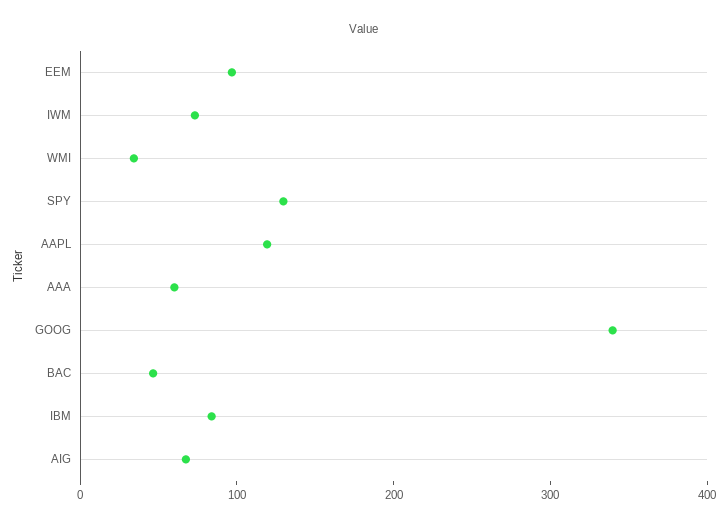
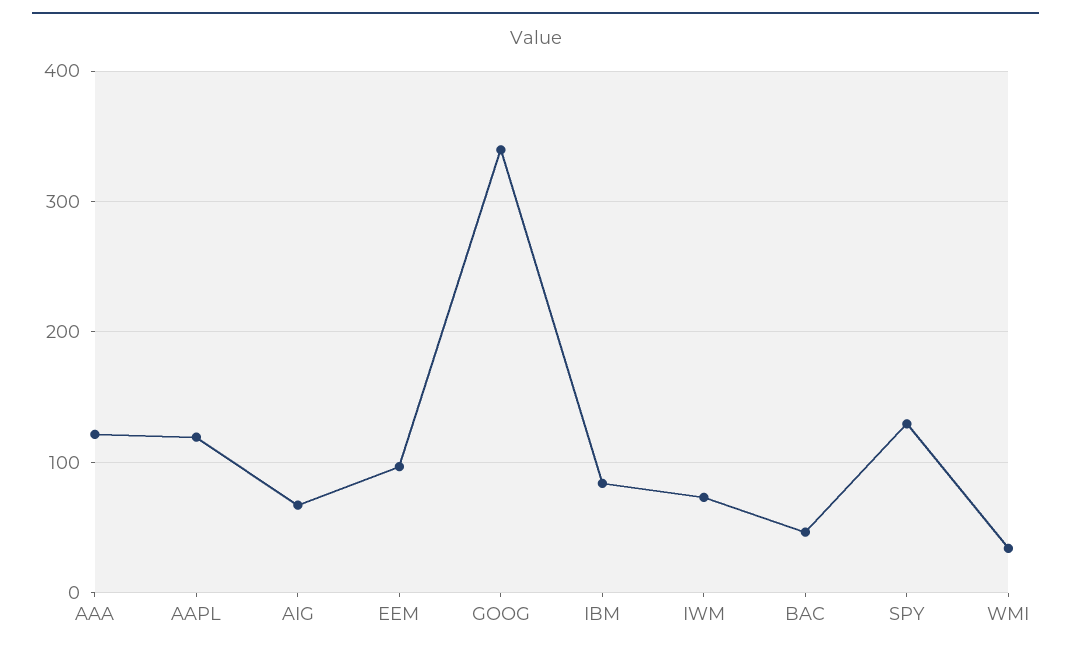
AAA: 60 -> 120

